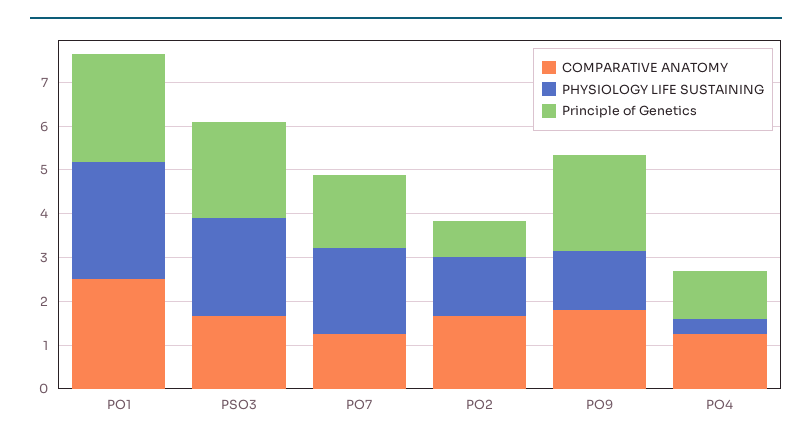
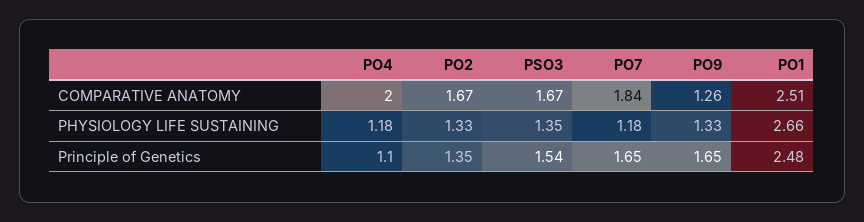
PHYSIOLOGY LIFE SUSTAINING, PSO3: 2.2 -> 1.35
Principle of Genetics, PSO3: 2.2 -> 1.54
COMPARATIVE ANATOMY, PO7: 1.2 -> 1.84
PHYSIOLOGY LIFE SUSTAINING, PO7: 2 -> 1.18
Principle of Genetics, PO2: 0.8 -> 1.35
COMPARATIVE ANATOMY, PO9: 1.8 -> 1.26
Principle of Genetics, PO9: 2.2 -> 1.65
COMPARATIVE ANATOMY, PO4: 1.2 -> 2
PHYSIOLOGY LIFE SUSTAINING, PO4: 0.4 -> 1.18

